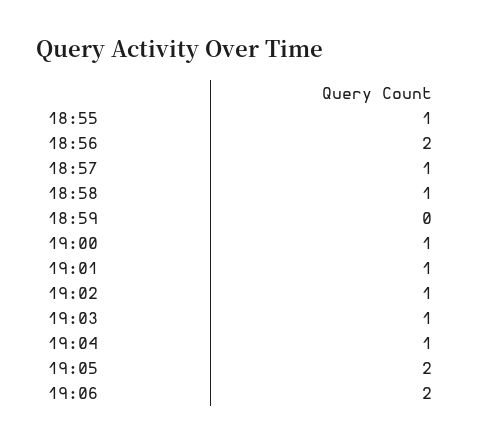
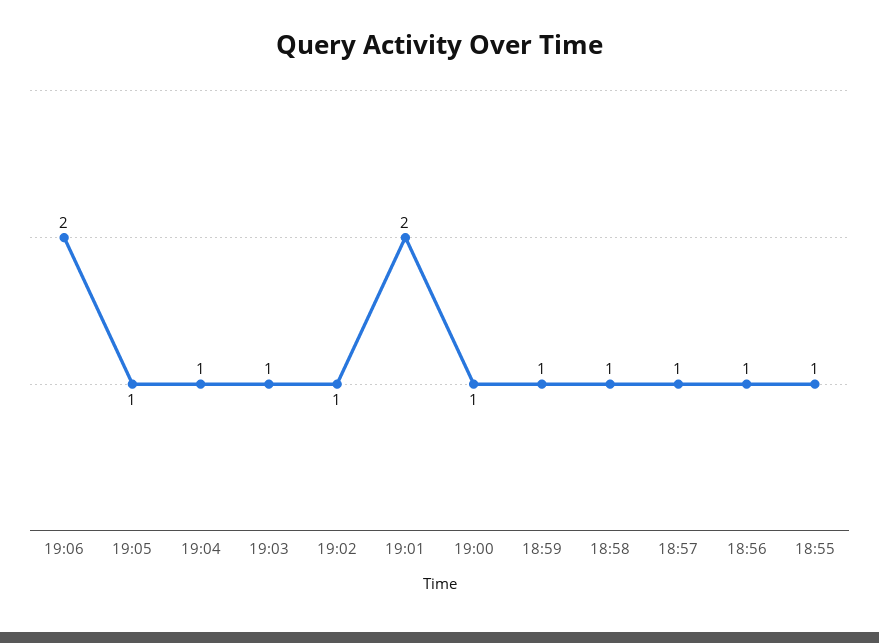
18:56: 2 -> 1
18:59: 0 -> 1
19:01: 1 -> 2
19:05: 2 -> 1

